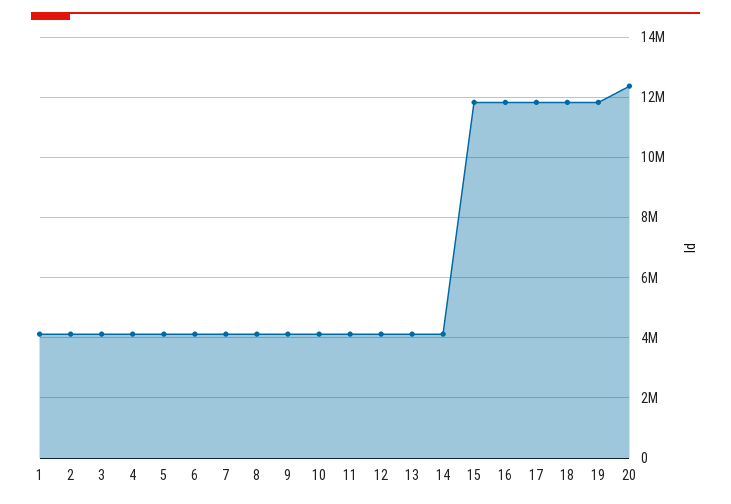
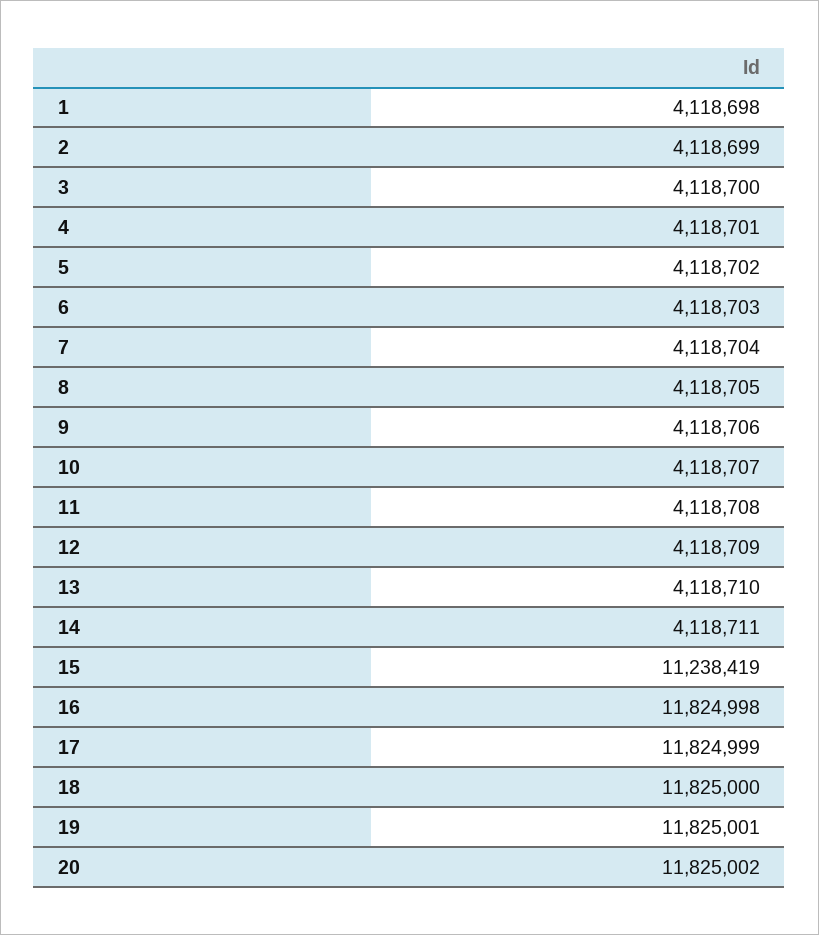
15: 11800000 -> 11238419
20: 12400000 -> 11825002

